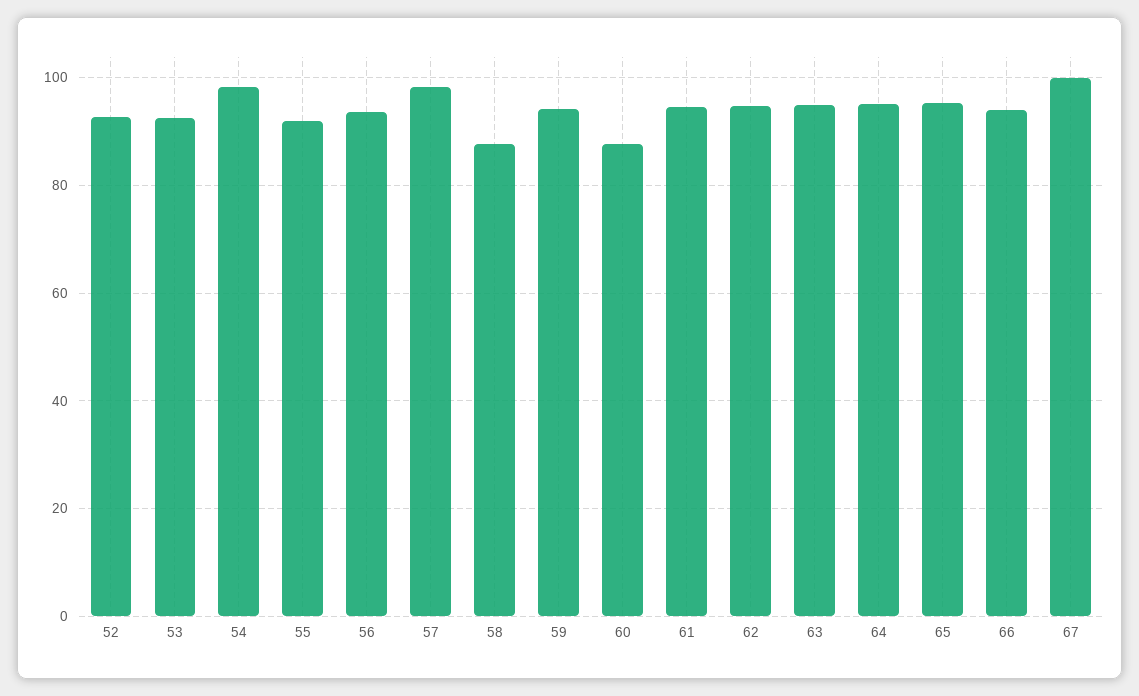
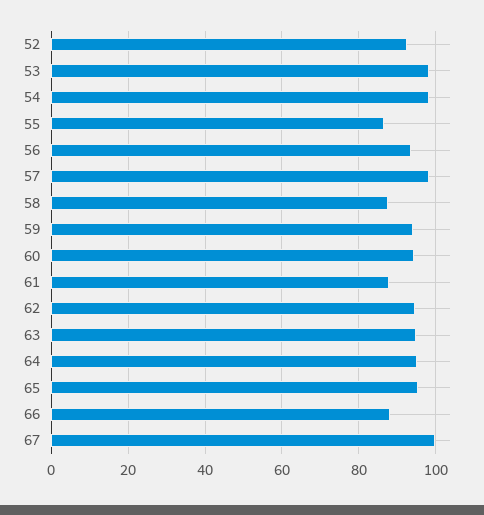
53: 92 -> 98
55: 92 -> 86
60: 88 -> 94
61: 94 -> 88
66: 94 -> 88

